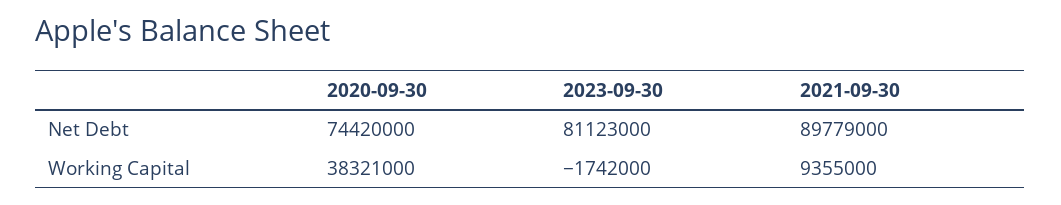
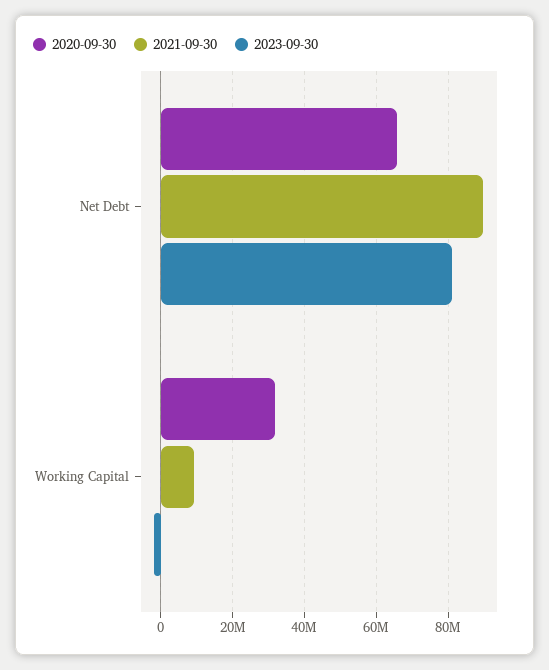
2020-09-30, Net Debt: 74420000 -> 66000000
2020-09-30, Working Capital: 38321000 -> 32000000

